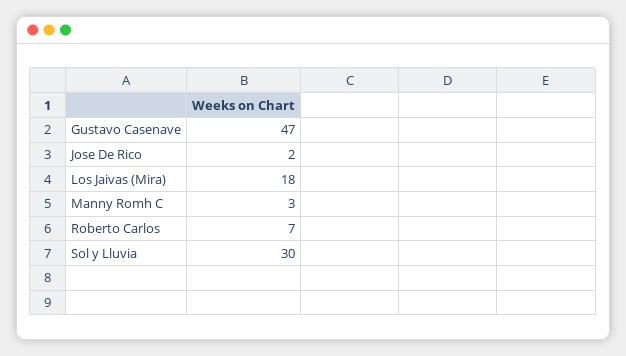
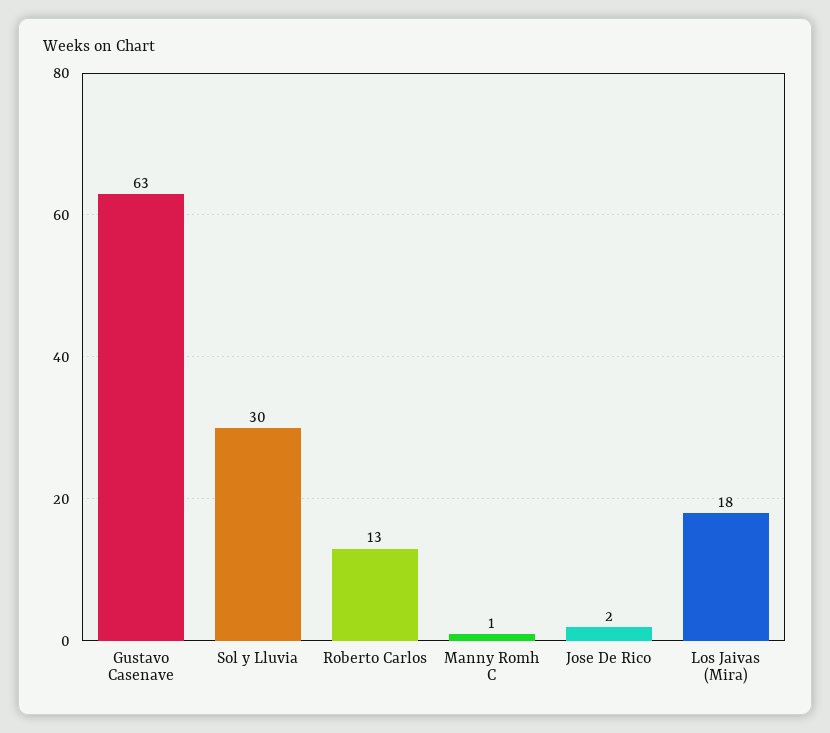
Gustavo Casenave: 47 -> 63
Manny Romh C: 3 -> 1
Roberto Carlos: 7 -> 13

